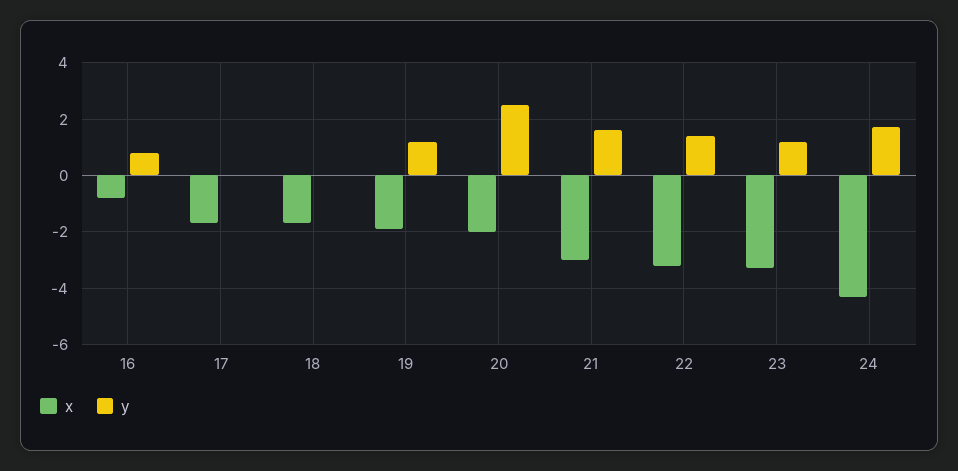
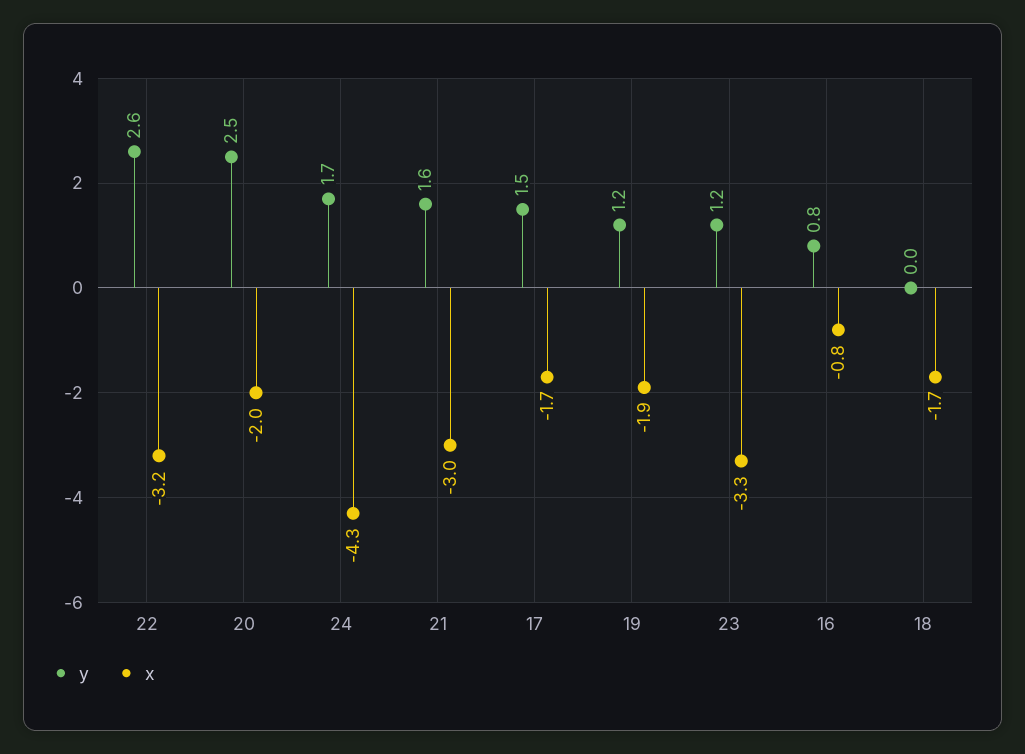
y, 17: 0 -> 1.5
y, 22: 1.5 -> 2.6

